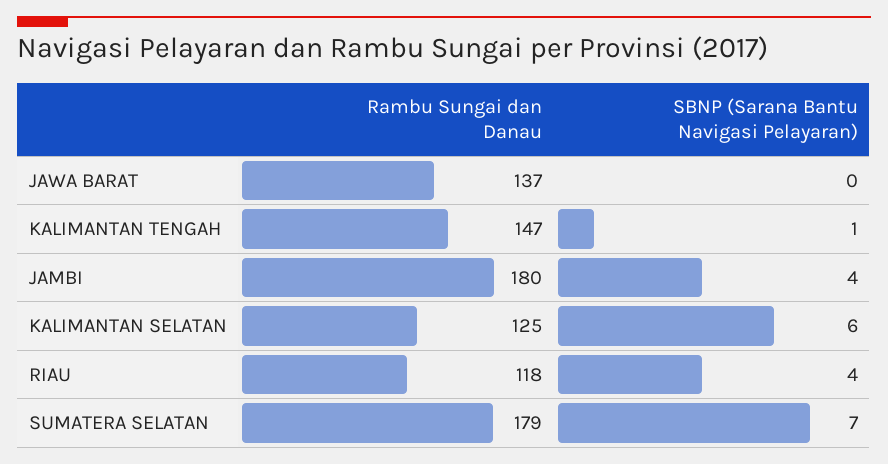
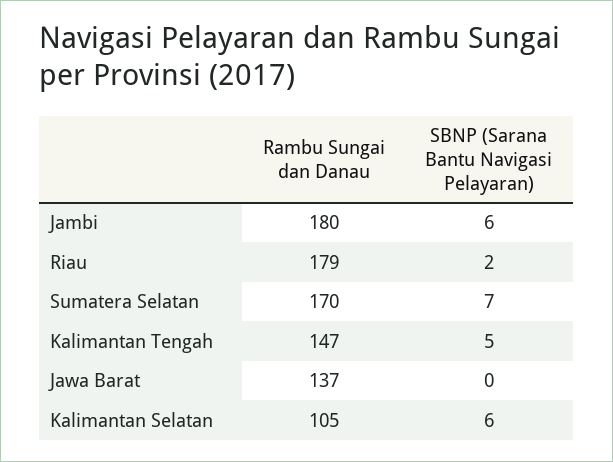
SBNP (Sarana Bantu Navigasi Pelayaran), KALIMANTAN TENGAH: 1 -> 5
SBNP (Sarana Bantu Navigasi Pelayaran), JAMBI: 4 -> 6
Rambu Sungai dan Danau, KALIMANTAN SELATAN: 125 -> 105
Rambu Sungai dan Danau, RIAU: 118 -> 179
SBNP (Sarana Bantu Navigasi Pelayaran), RIAU: 4 -> 2
Rambu Sungai dan Danau, SUMATERA SELATAN: 179 -> 170

